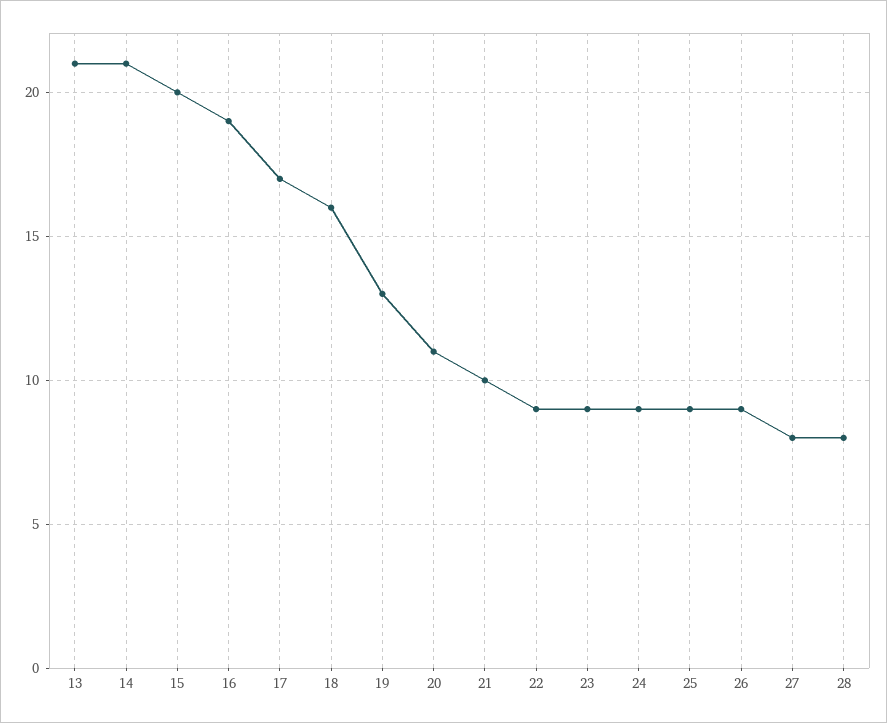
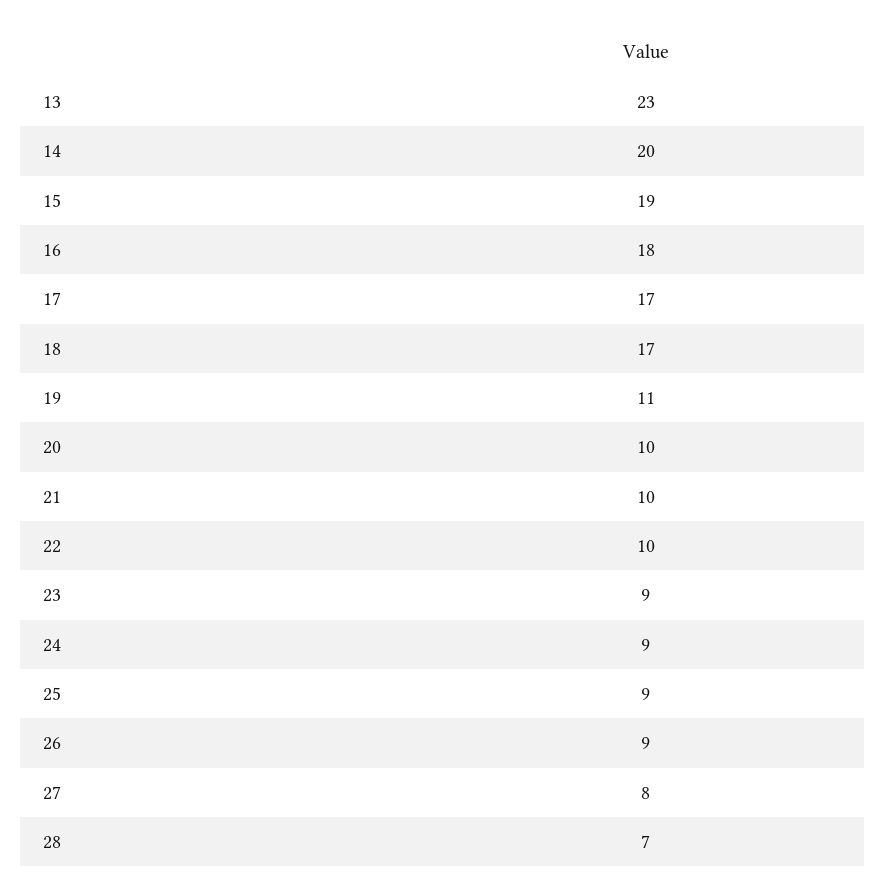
13: 21 -> 23
14: 21 -> 20
15: 20 -> 19
16: 19 -> 18
18: 16 -> 17
19: 13 -> 11
20: 11 -> 10
22: 9 -> 10
28: 8 -> 7

